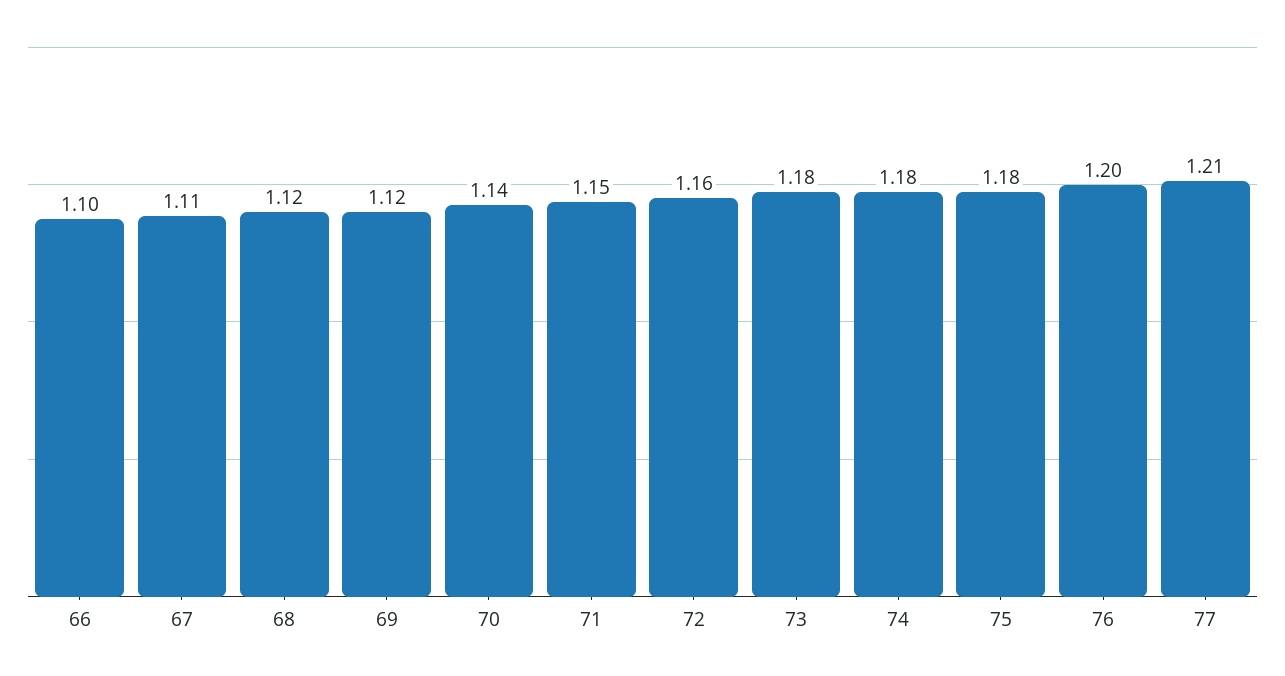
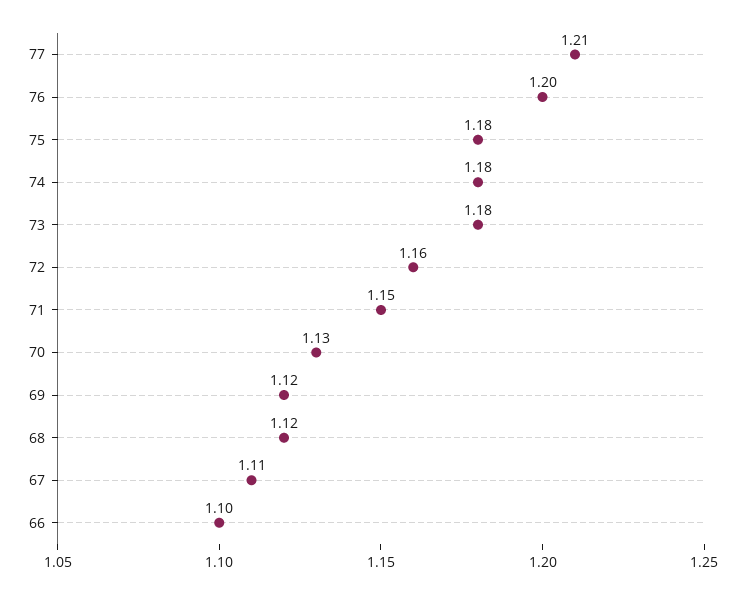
70: 1.14 -> 1.13

